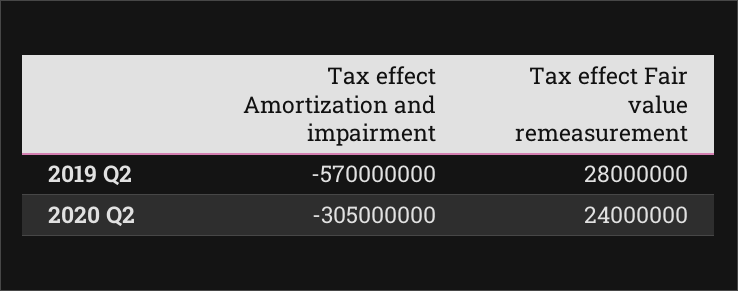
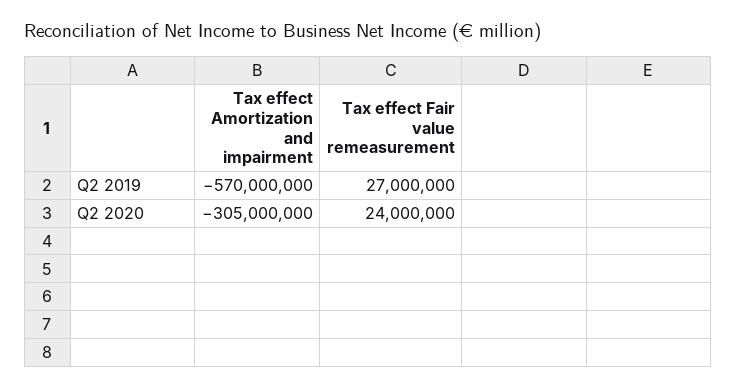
Tax effect Fair value remeasurement, 2019 Q2: 28000000 -> 27000000

